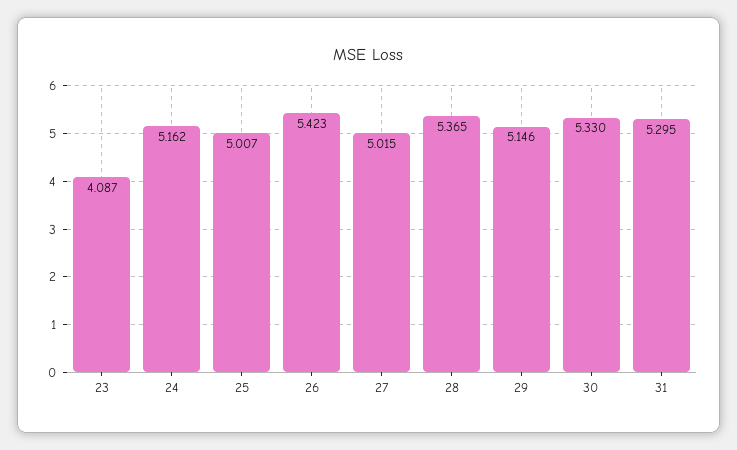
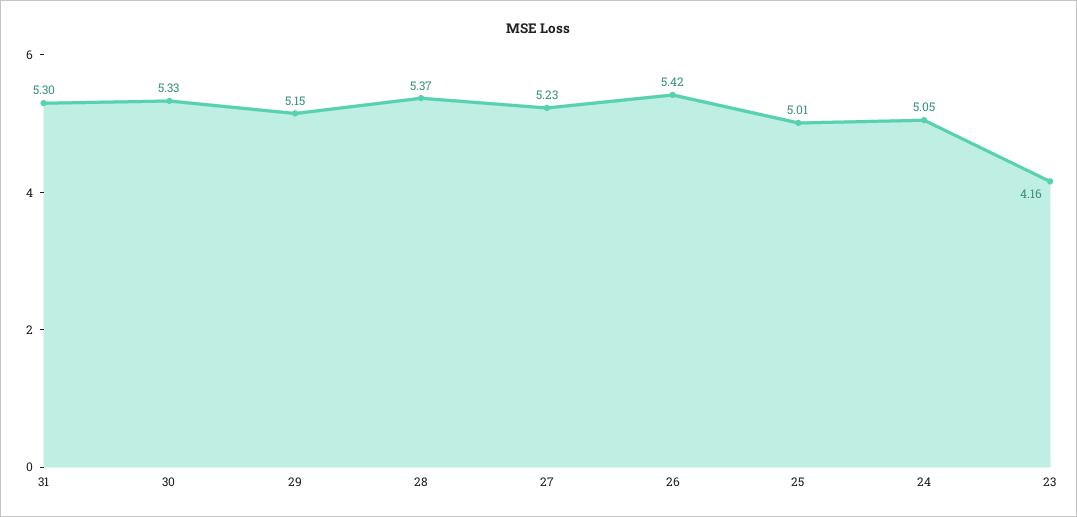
23: 4.087 -> 4.16
24: 5.162 -> 5.05
27: 5.015 -> 5.23

